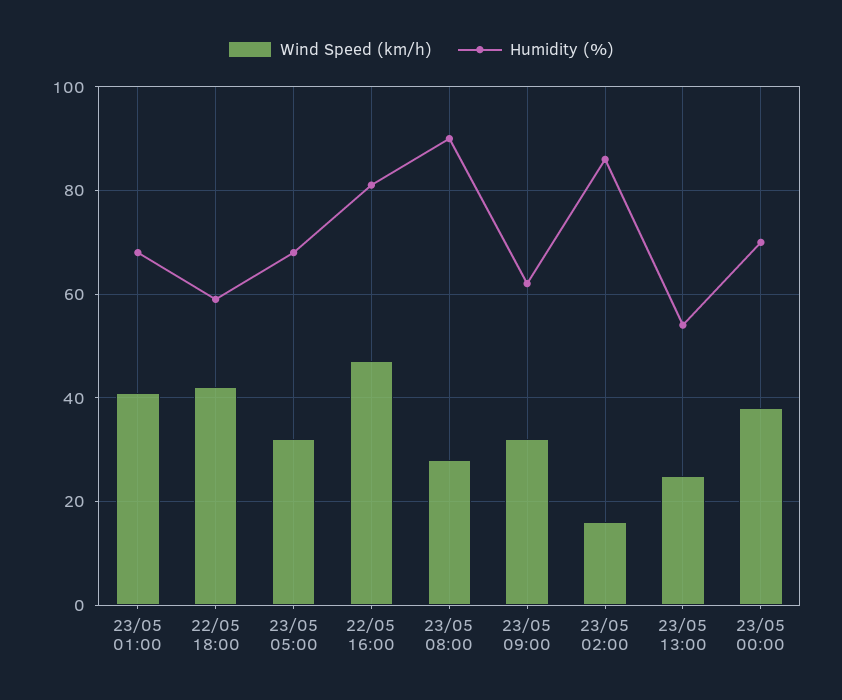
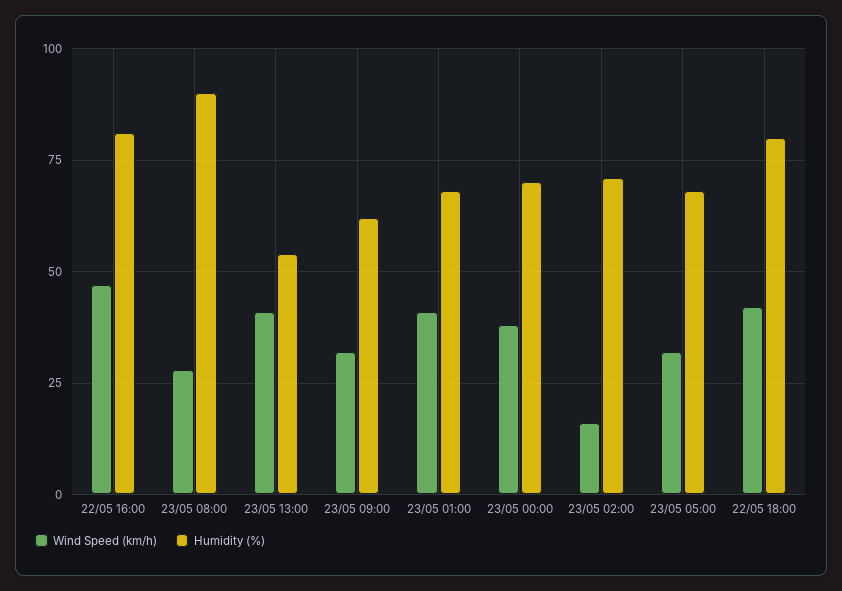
Humidity (%), 22/05 18:00: 60 -> 80
Humidity (%), 23/05 02:00: 85 -> 70
Wind Speed (km/h), 23/05 13:00: 25 -> 40

